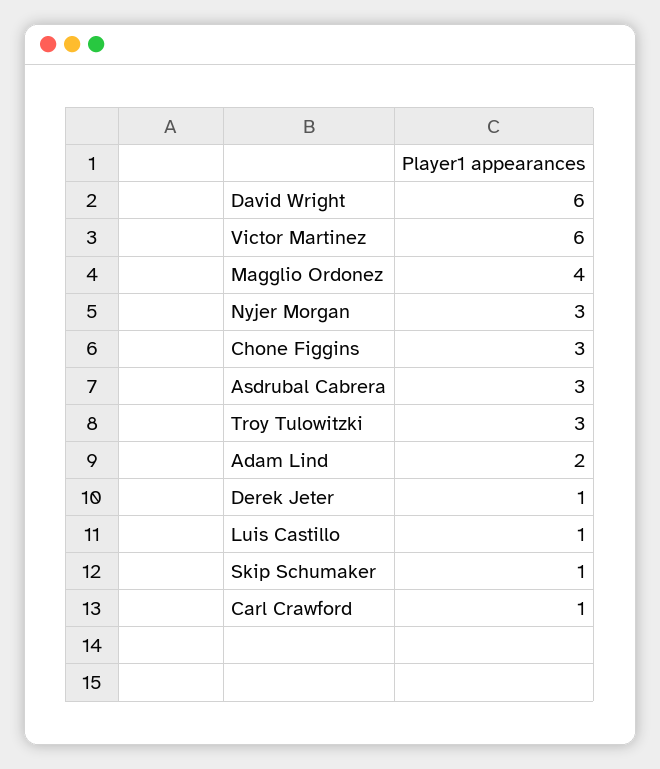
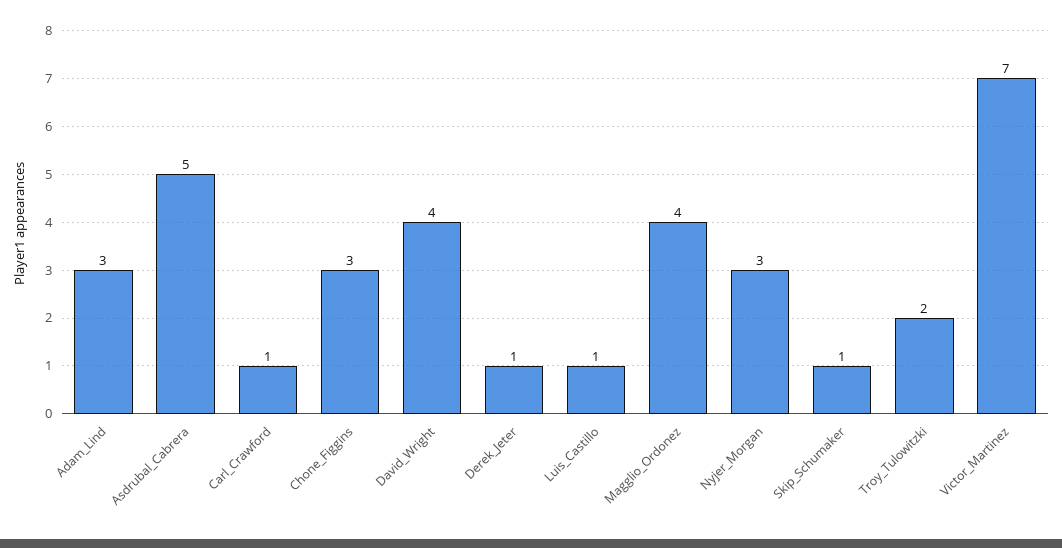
David Wright: 6 -> 4
Victor Martinez: 6 -> 7
Asdrubal Cabrera: 3 -> 5
Troy Tulowitzki: 3 -> 2
Adam Lind: 2 -> 3

